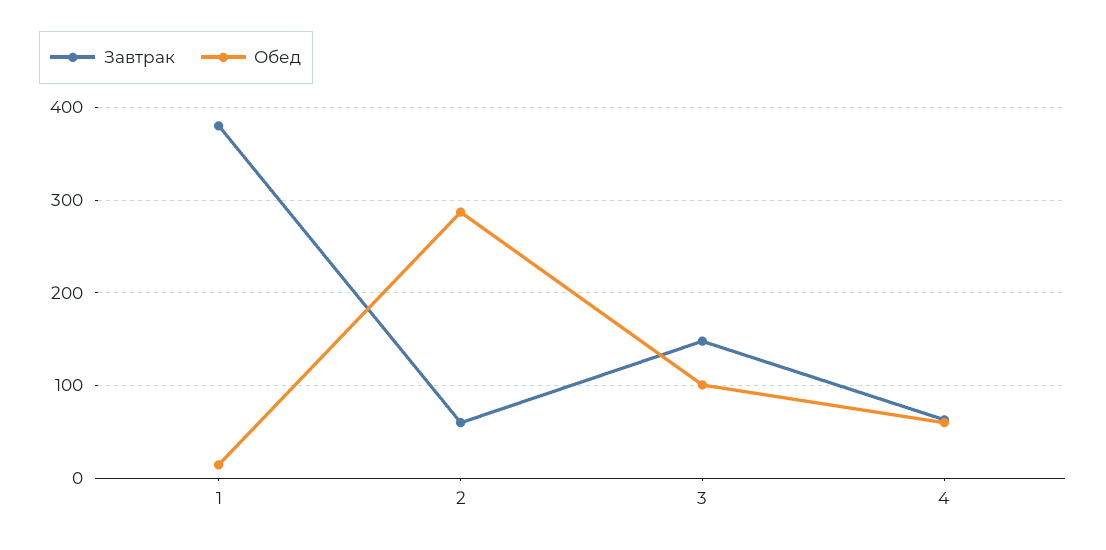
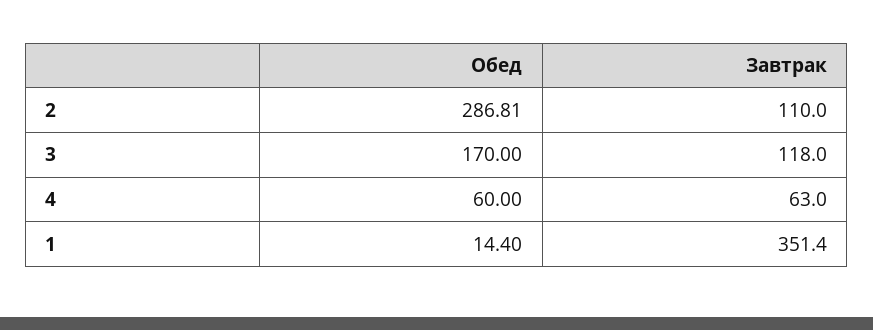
Завтрак, 1: 380 -> 351.4
Завтрак, 2: 60 -> 110
Завтрак, 3: 150 -> 118
Обед, 3: 100 -> 170

